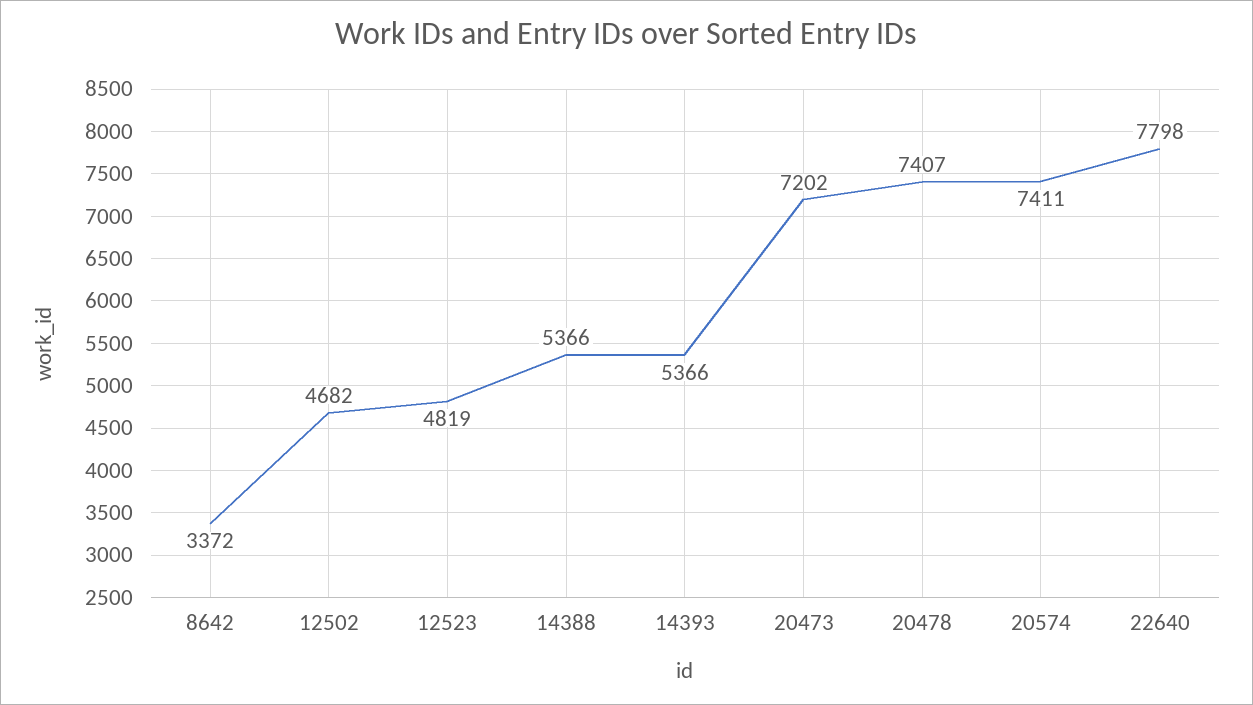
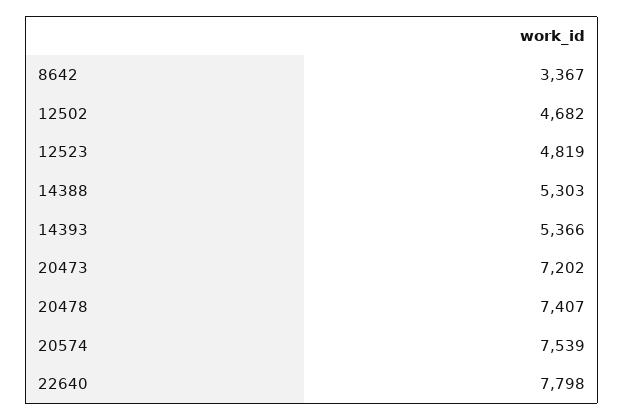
8642: 3372 -> 3367
14388: 5366 -> 5303
20574: 7411 -> 7539

